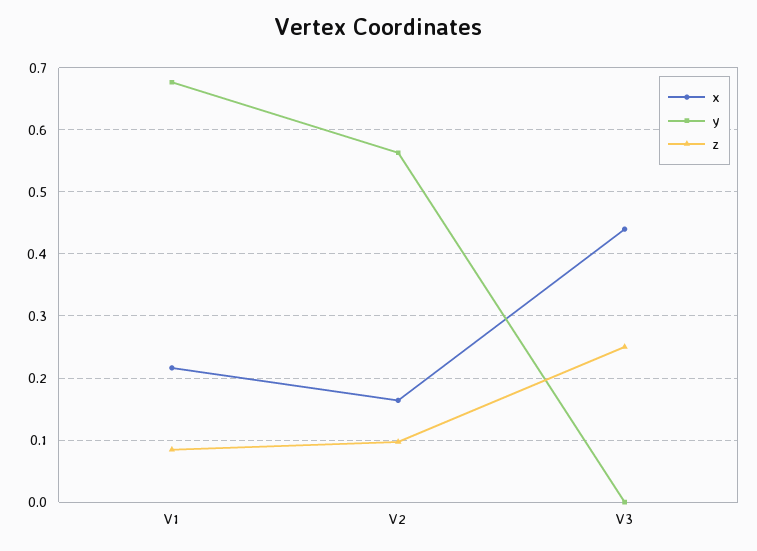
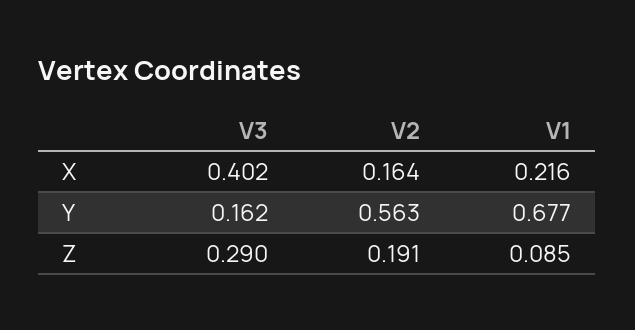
z, V2: 0.1 -> 0.191
x, V3: 0.44 -> 0.402
y, V3: 0 -> 0.162
z, V3: 0.25 -> 0.29

